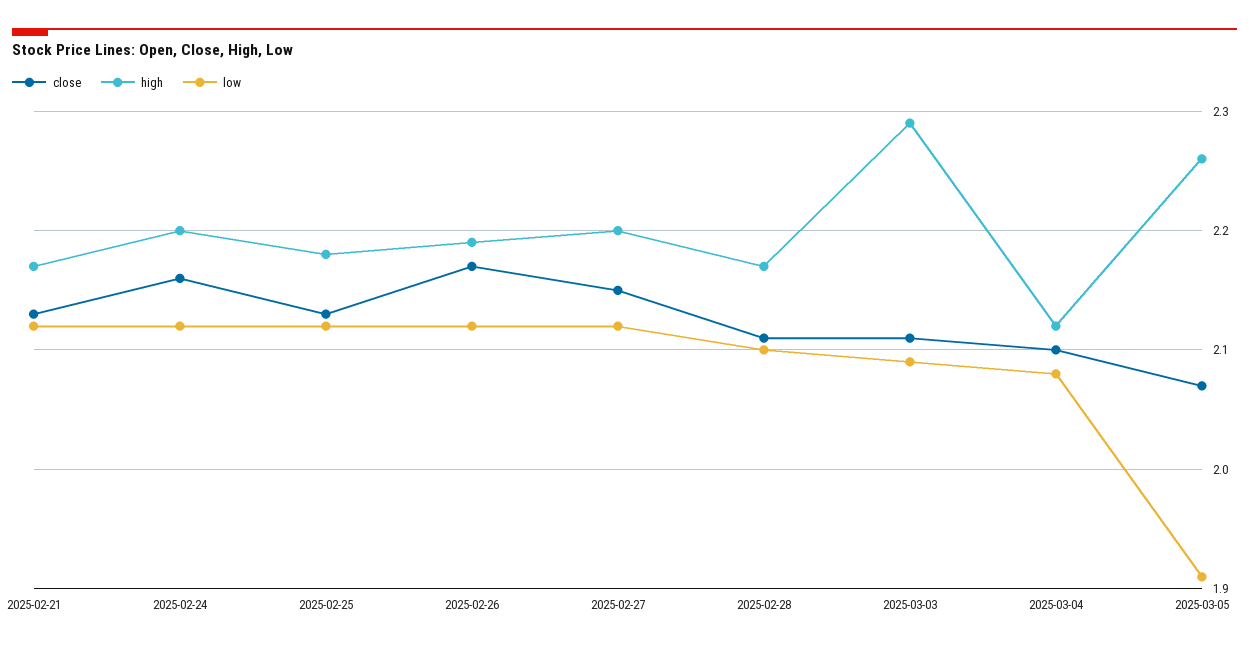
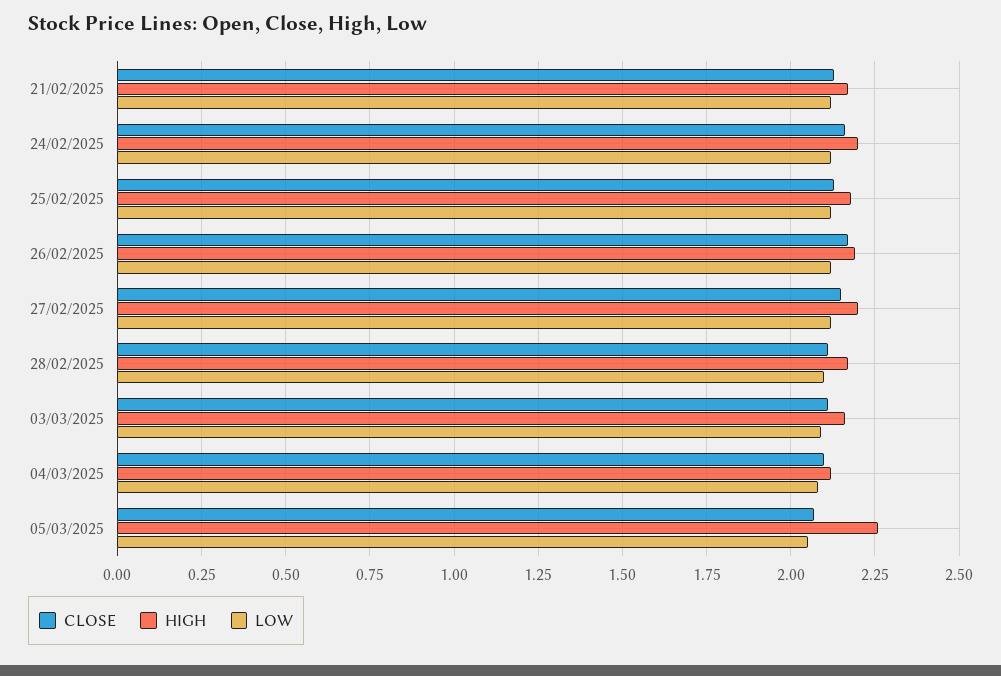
high, 2025-03-03: 2.29 -> 2.15
low, 2025-03-05: 1.91 -> 2.05

